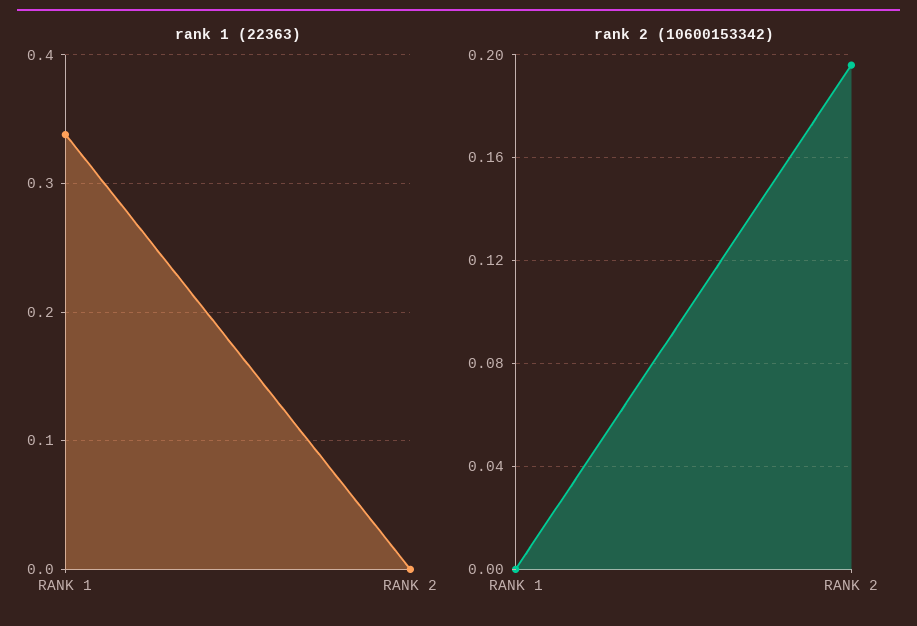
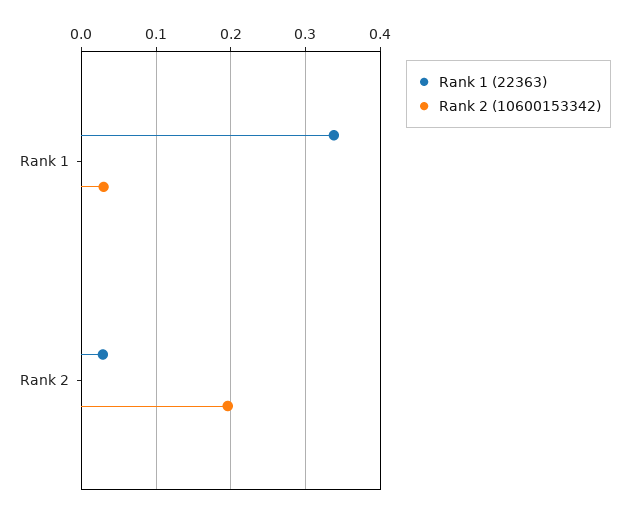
rank 1 (22363), RANK 2: 0 -> 0.03
rank 2 (10600153342), RANK 1: 0 -> 0.03

